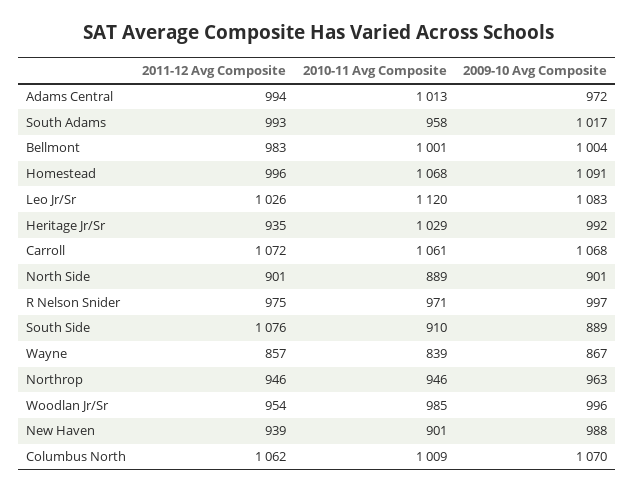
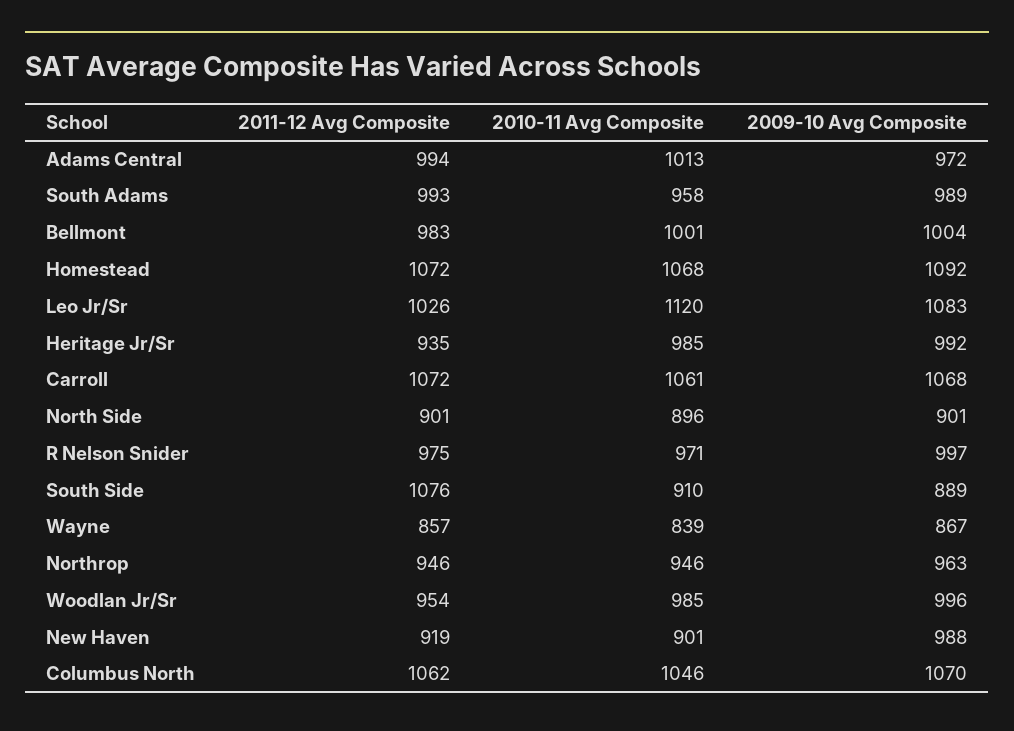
2009-10 Avg Composite, South Adams: 1017 -> 989
2011-12 Avg Composite, Homestead: 996 -> 1072
2009-10 Avg Composite, Homestead: 1091 -> 1092
2010-11 Avg Composite, Heritage Jr/Sr: 1029 -> 985
2010-11 Avg Composite, North Side: 889 -> 896
2011-12 Avg Composite, New Haven: 939 -> 919
2010-11 Avg Composite, Columbus North: 1009 -> 1046

